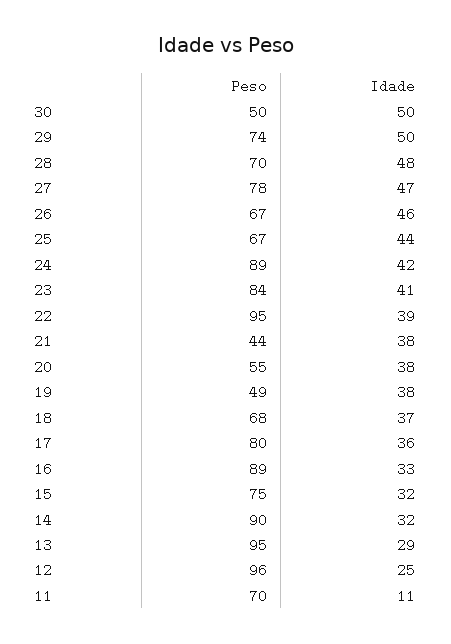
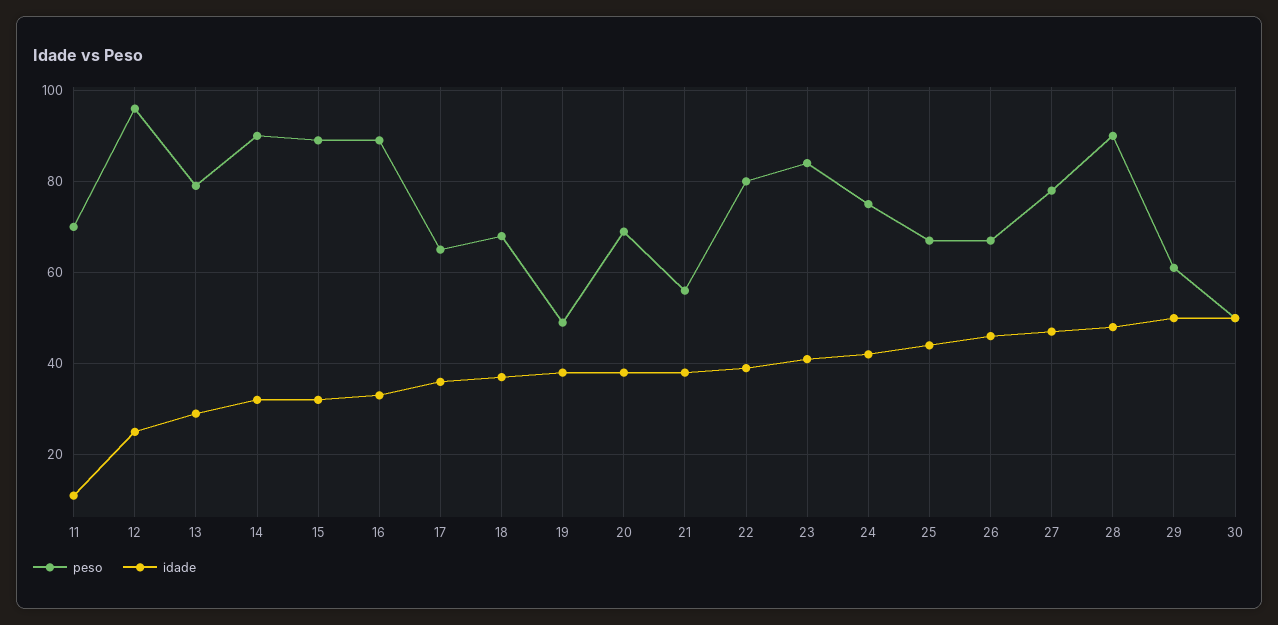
Peso, 29: 74 -> 60
Peso, 28: 70 -> 90
Peso, 24: 89 -> 75
Peso, 22: 95 -> 80
Peso, 21: 44 -> 55
Peso, 20: 55 -> 70
Peso, 17: 80 -> 65
Peso, 15: 75 -> 90
Peso, 13: 95 -> 80

